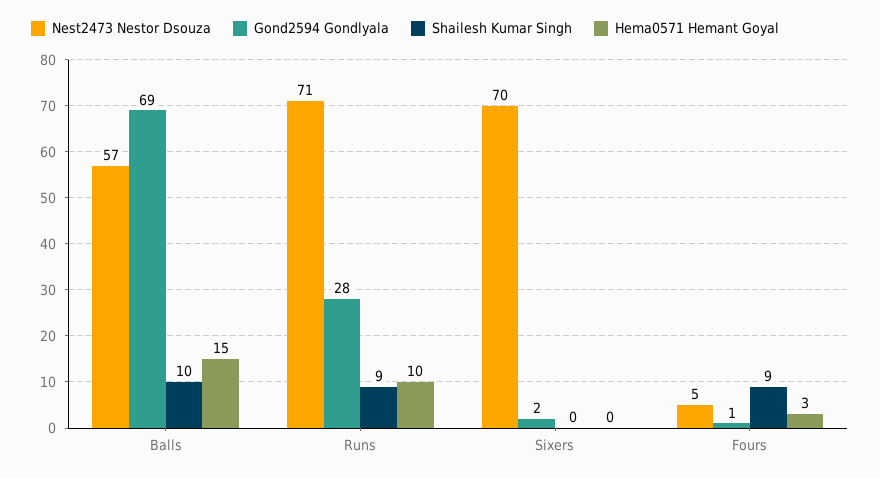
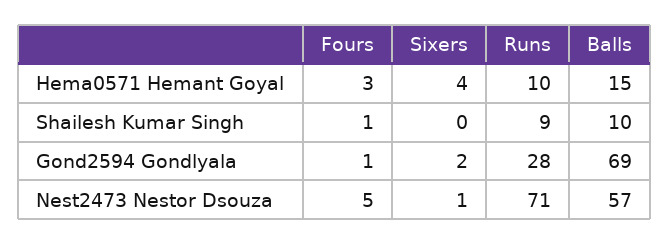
Nest2473 Nestor Dsouza, Sixers: 70 -> 1
Hema0571 Hemant Goyal, Sixers: 0 -> 4
Shailesh Kumar Singh, Fours: 9 -> 1

